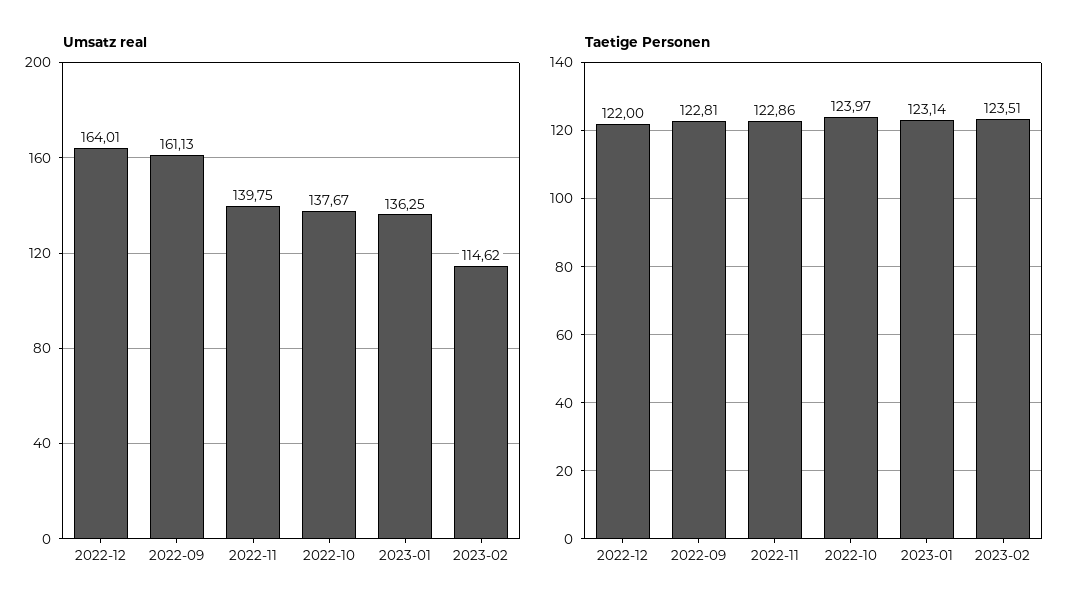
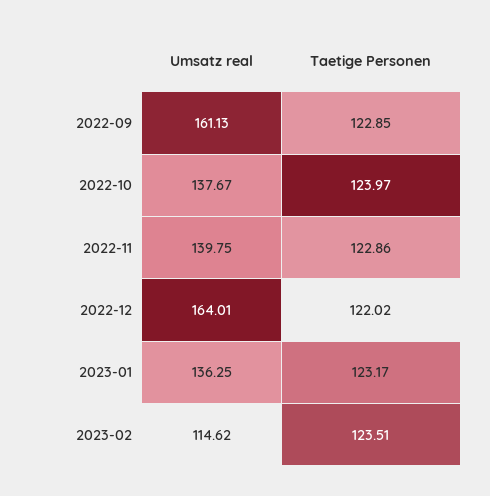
Taetige Personen, 2022-12: 122 -> 122.02
Taetige Personen, 2022-09: 122.81 -> 122.85
Taetige Personen, 2023-01: 123.14 -> 123.17

